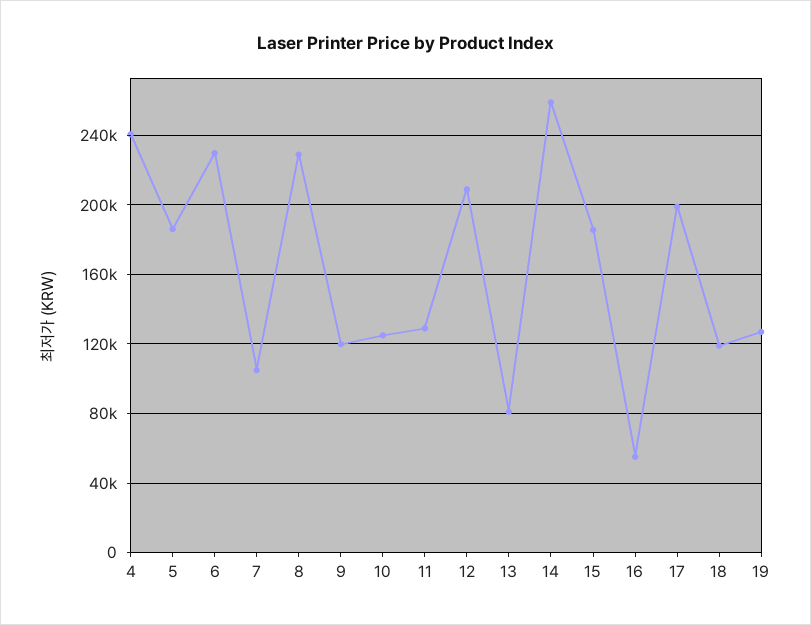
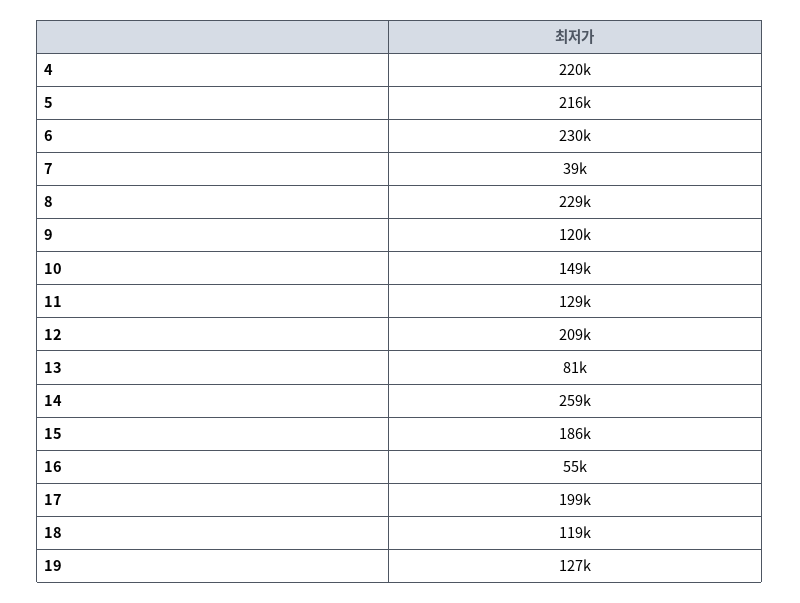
4: 240000 -> 220000
5: 185000 -> 216000
7: 105000 -> 39000
10: 125000 -> 149000

